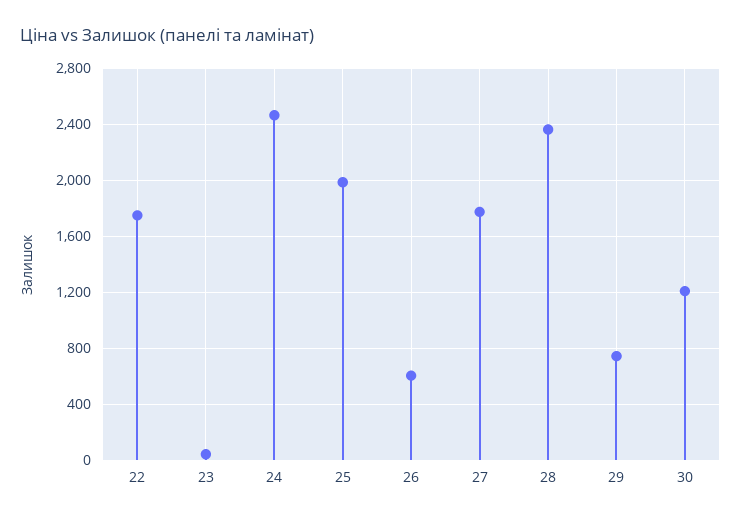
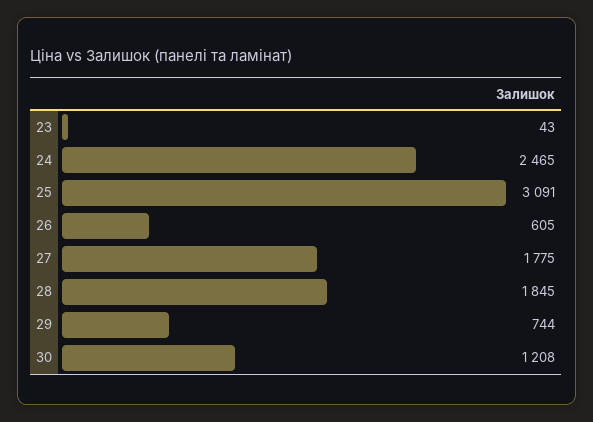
22: 1750 -> none
25: 2000 -> 3091
28: 2350 -> 1845

